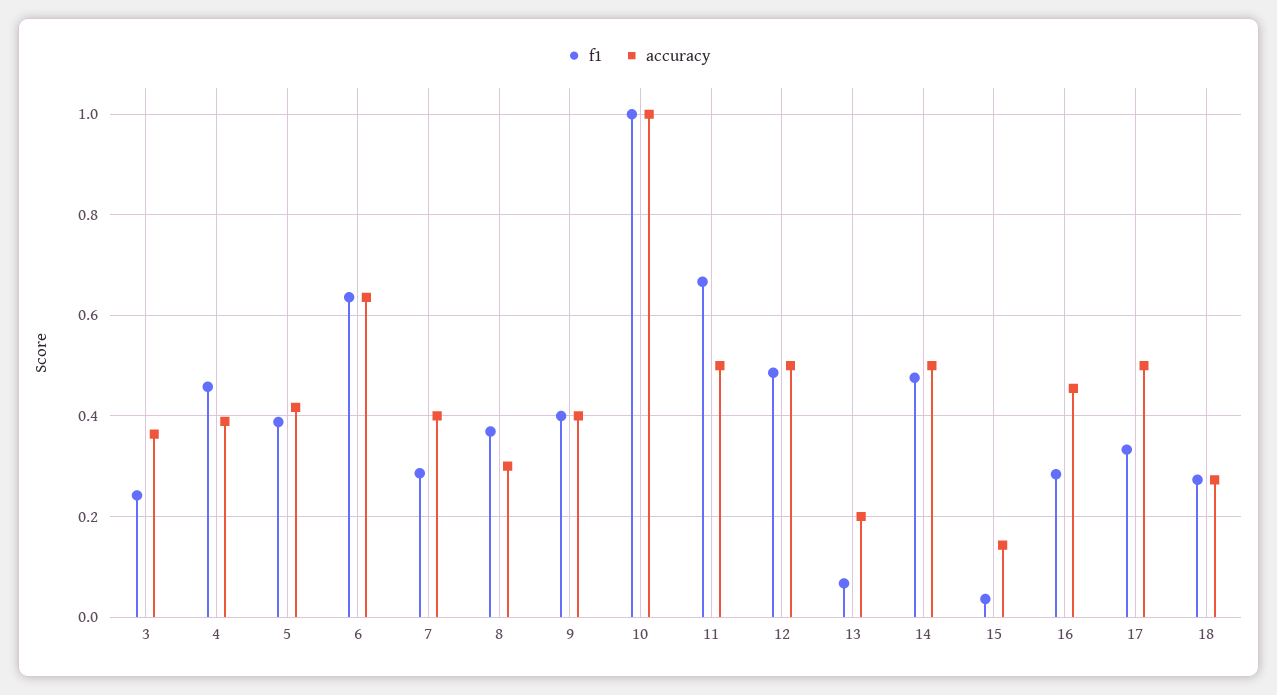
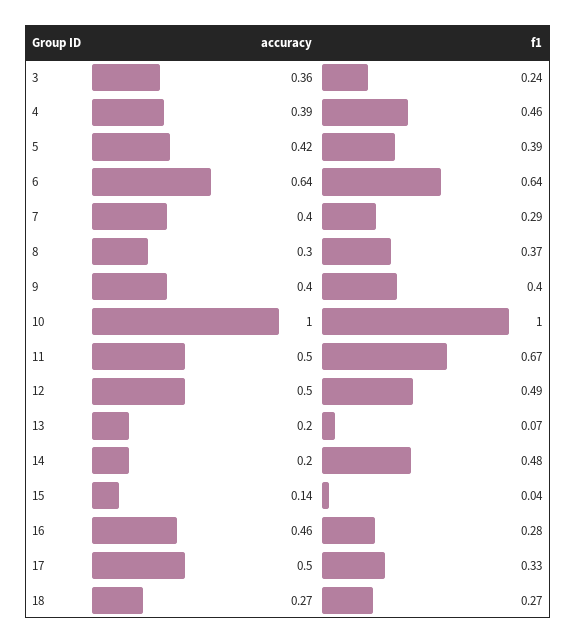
accuracy, 14: 0.5 -> 0.2

